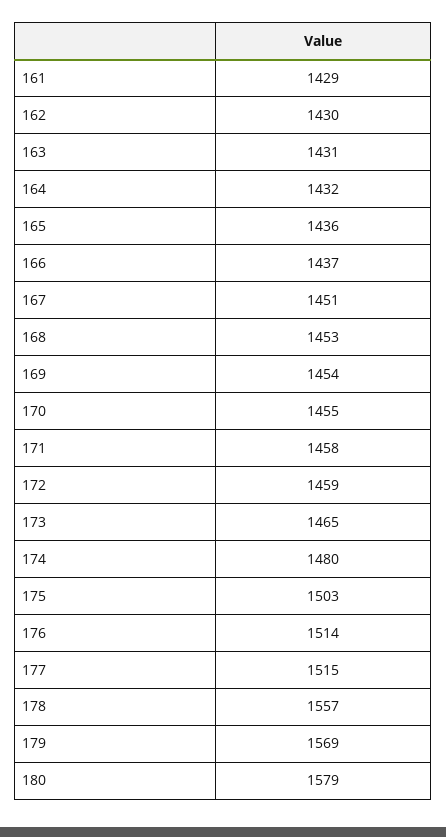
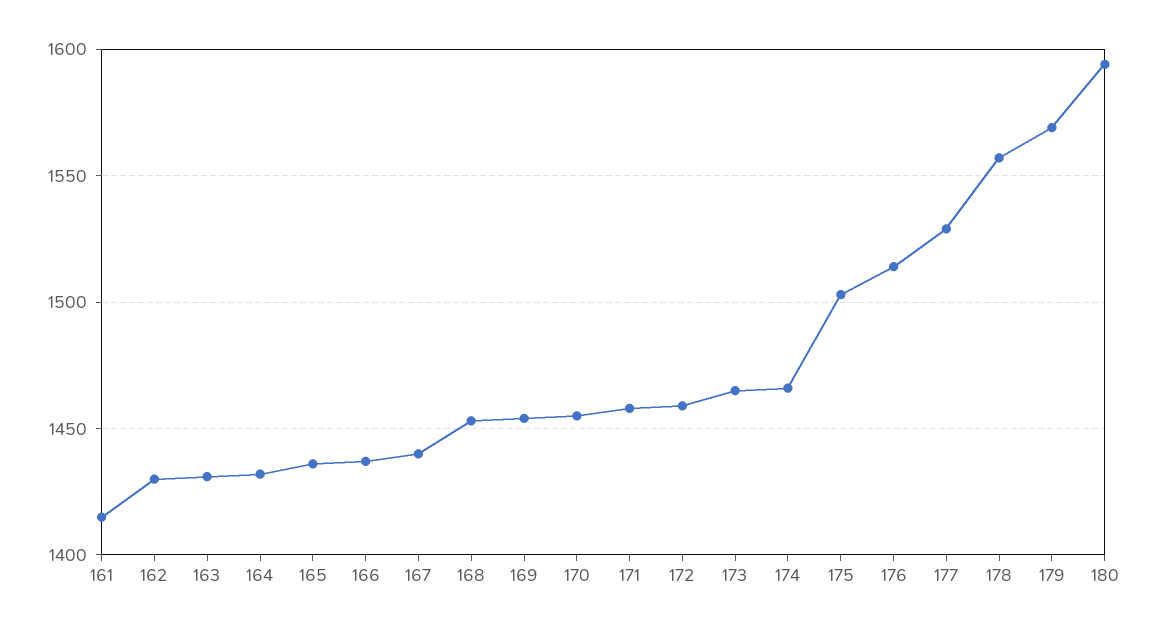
161: 1429 -> 1415
167: 1451 -> 1440
174: 1480 -> 1465
177: 1515 -> 1530
180: 1579 -> 1595

